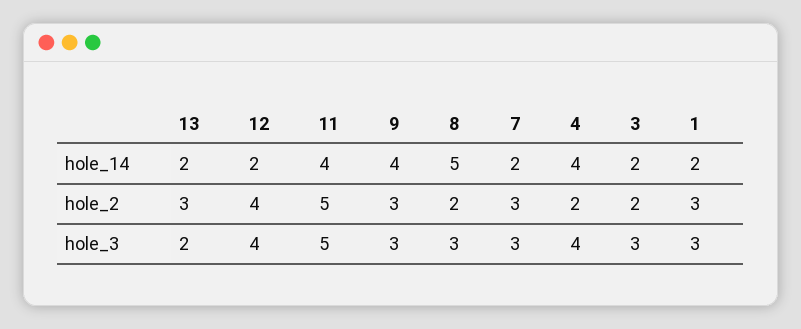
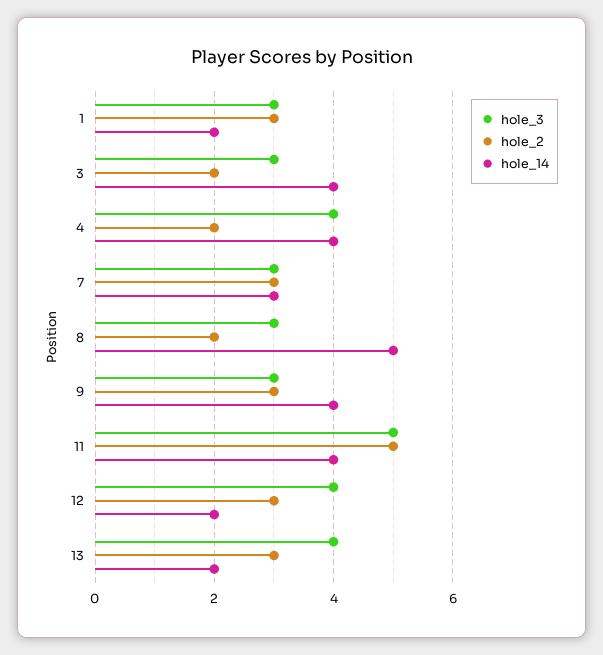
hole_14, 7: 2 -> 3
hole_14, 3: 2 -> 4
hole_2, 12: 4 -> 3
hole_3, 13: 2 -> 4

